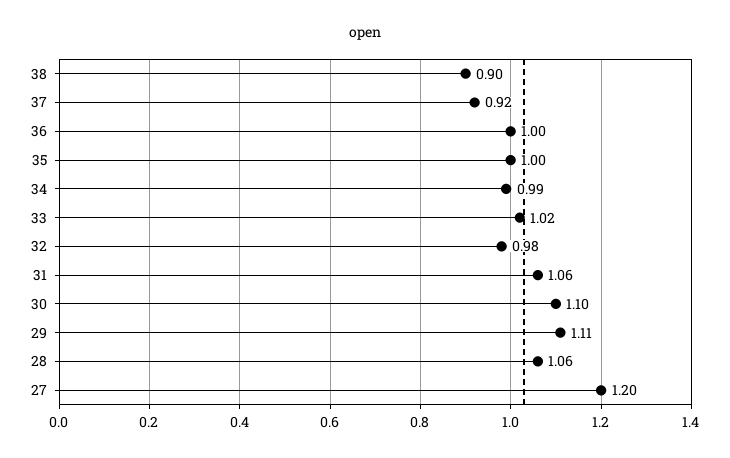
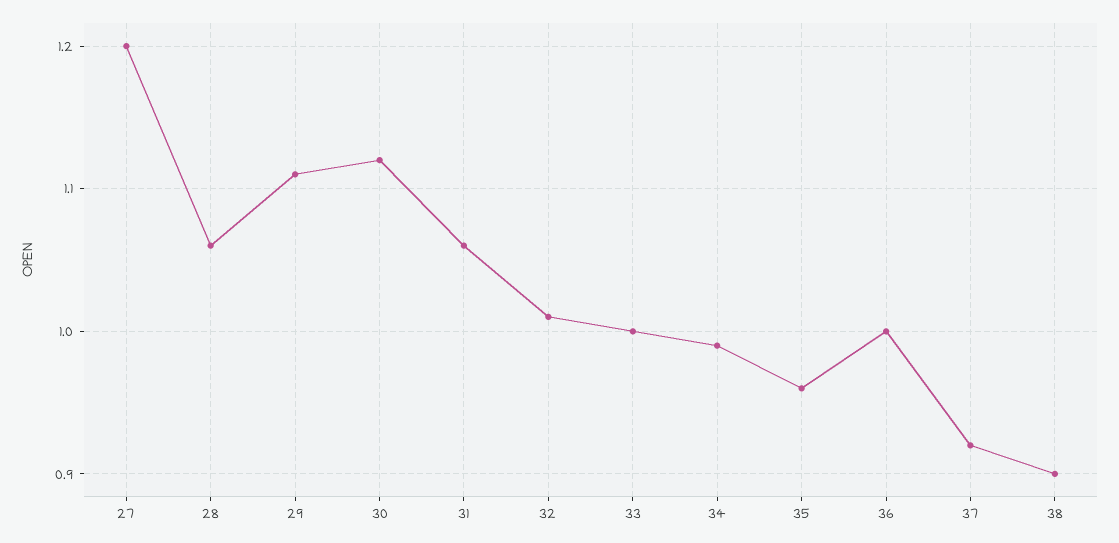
35: 1 -> 0.96
33: 1.02 -> 1
32: 0.98 -> 1.01
30: 1.1 -> 1.12

